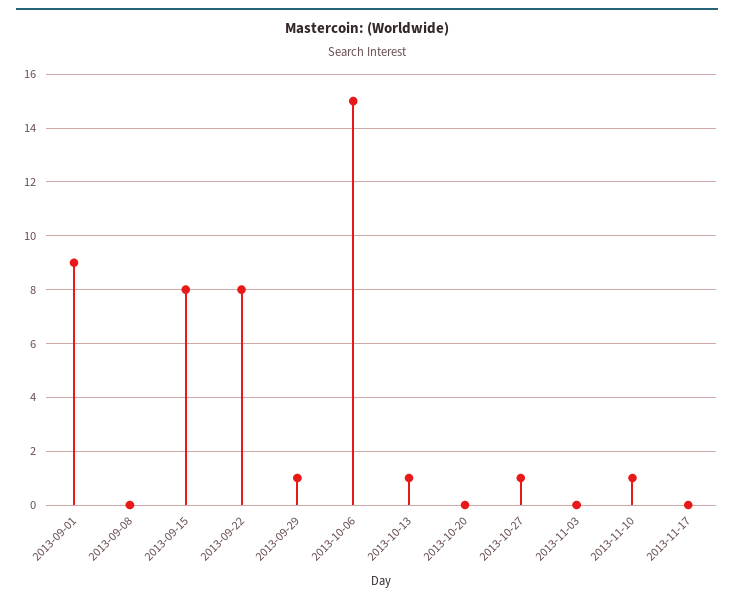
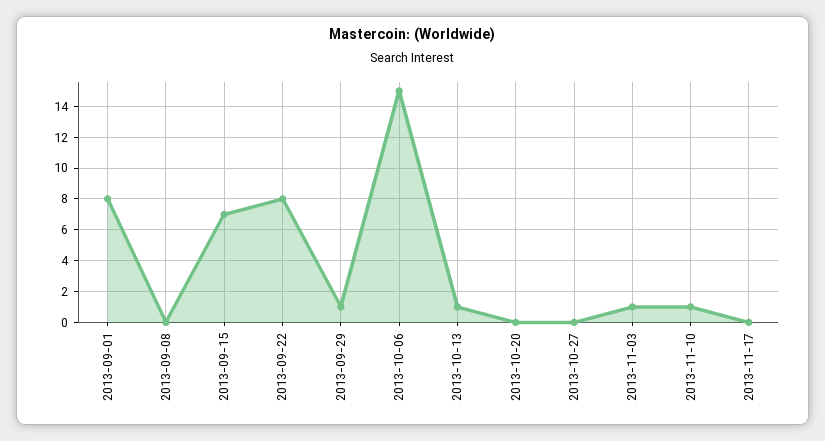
2013-09-01: 9 -> 8
2013-09-15: 8 -> 7
2013-10-27: 1 -> 0
2013-11-03: 0 -> 1

